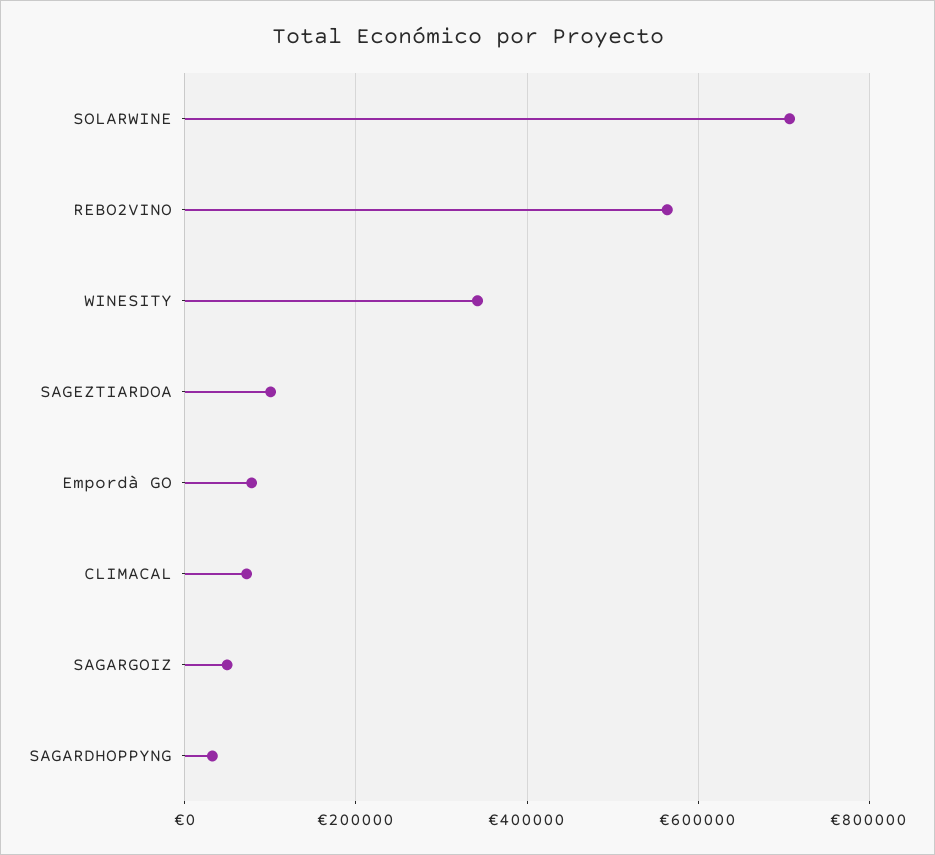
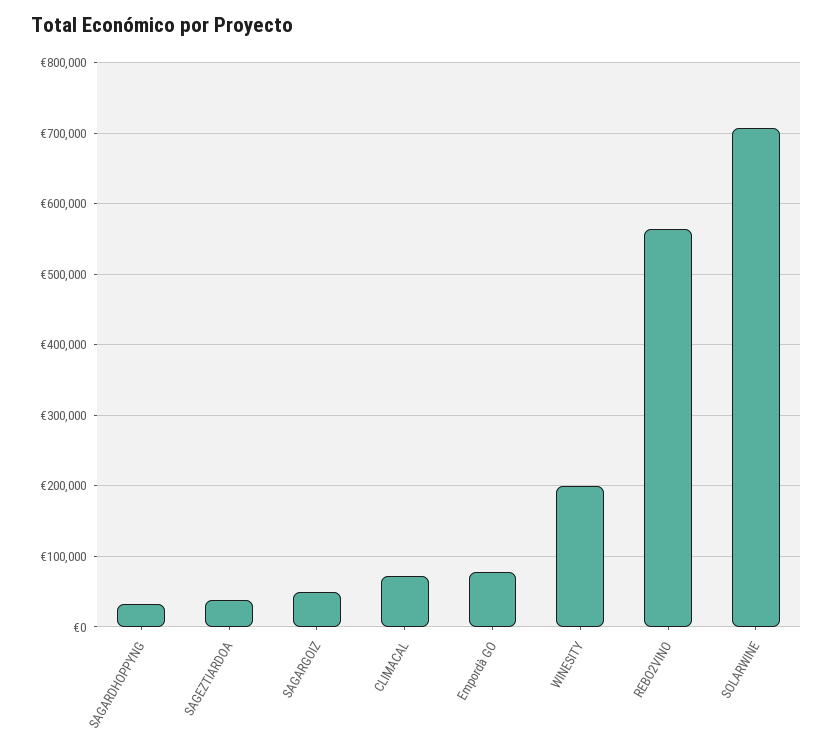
WINESITY: 340000 -> 200000
SAGEZTIARDOA: 100000 -> 40000

